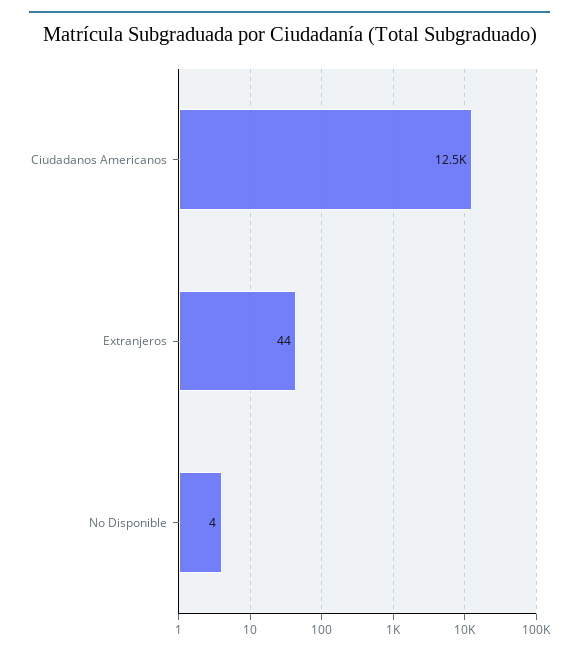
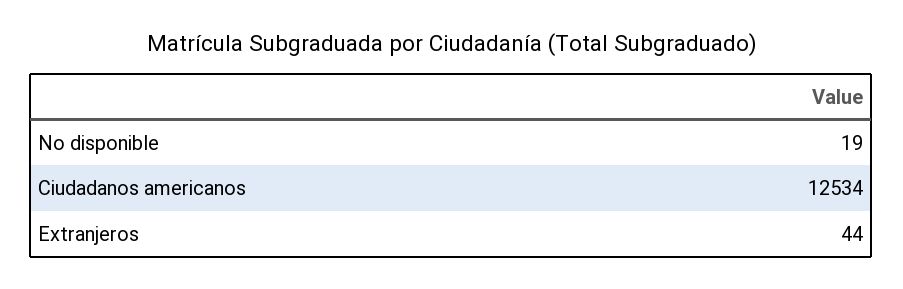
No Disponible: 4 -> 19

